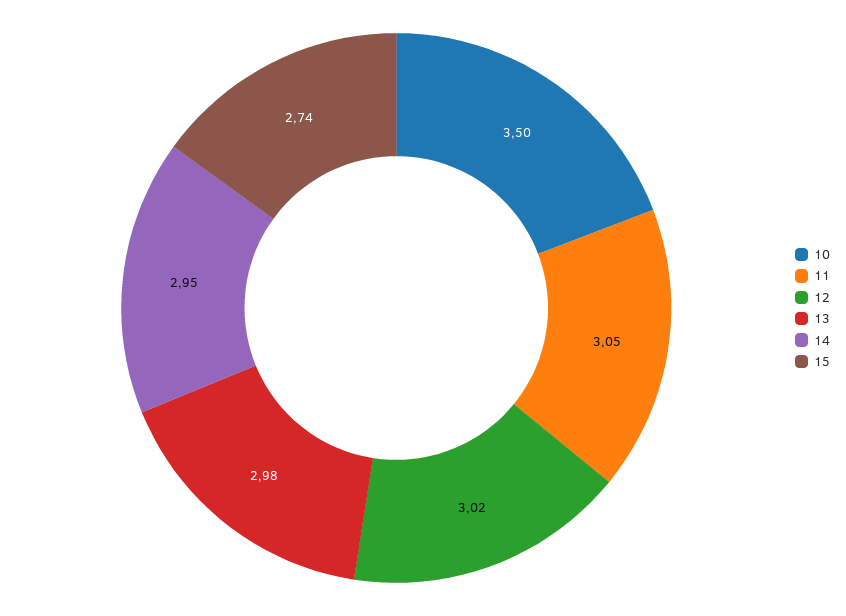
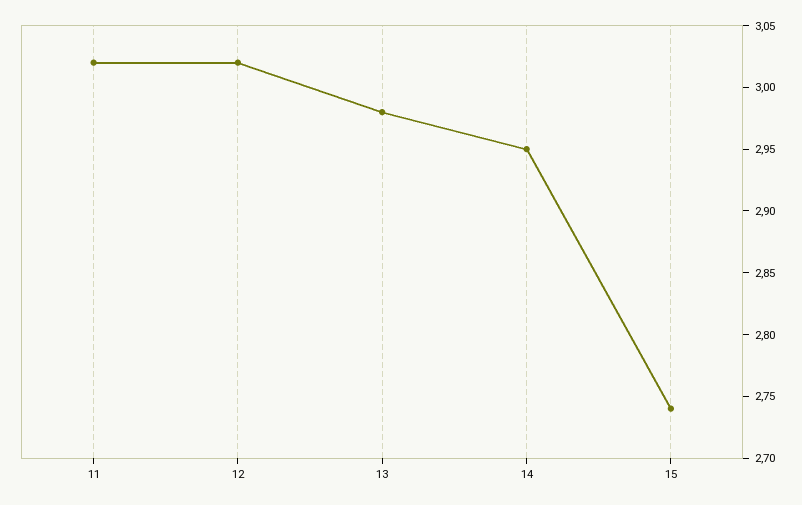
10: 3.5 -> none
11: 3.05 -> 3.02

